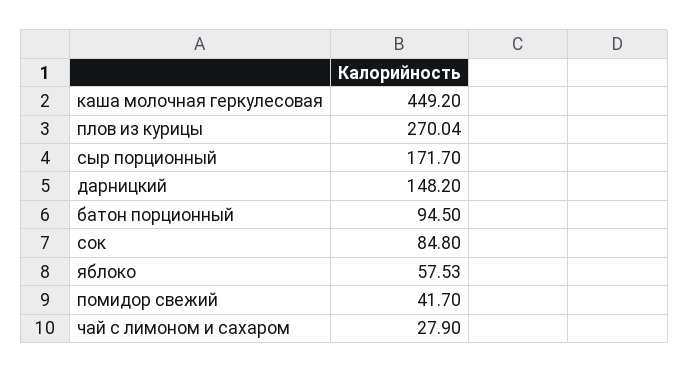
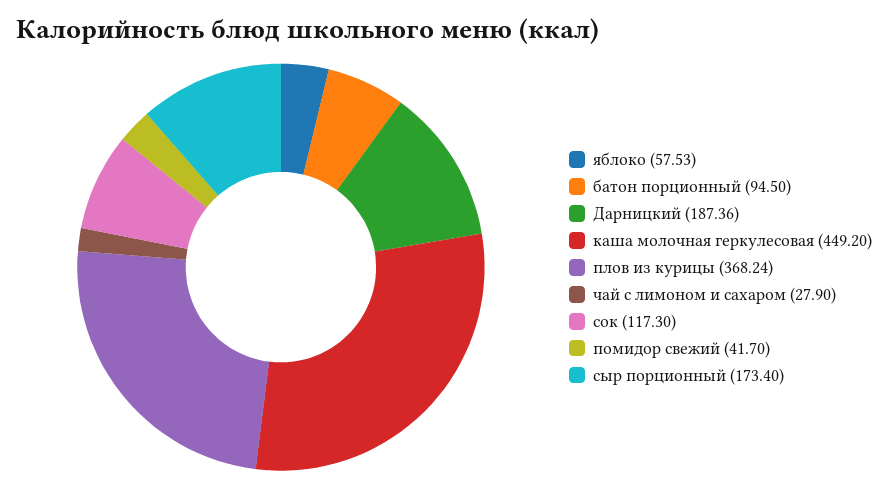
плов из курицы: 270.04 -> 368.24
сыр порционный: 171.7 -> 173.4
дарницкий: 148.2 -> 187.36
сок: 84.8 -> 117.3

